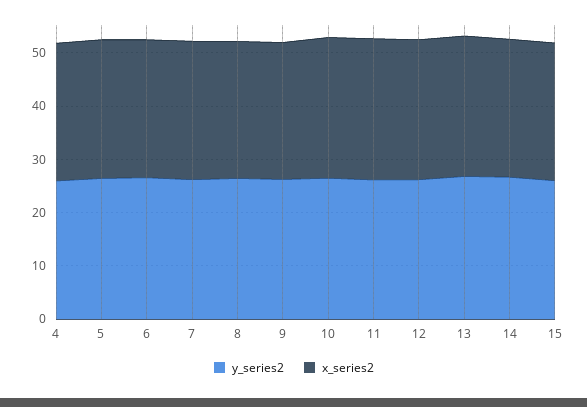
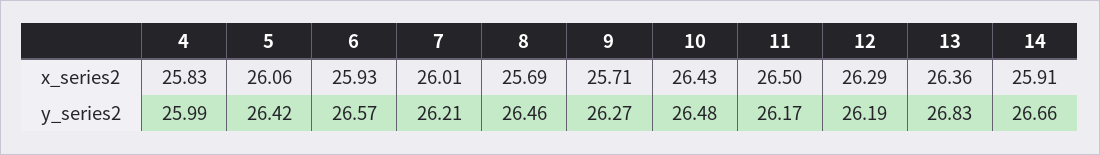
y_series2, 15: 26 -> none
x_series2, 15: 26 -> none

